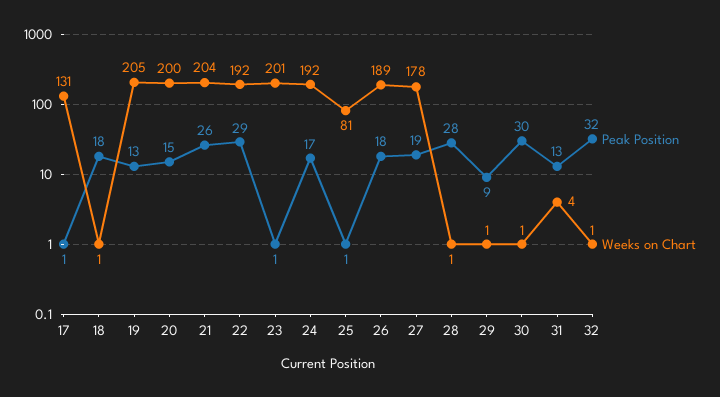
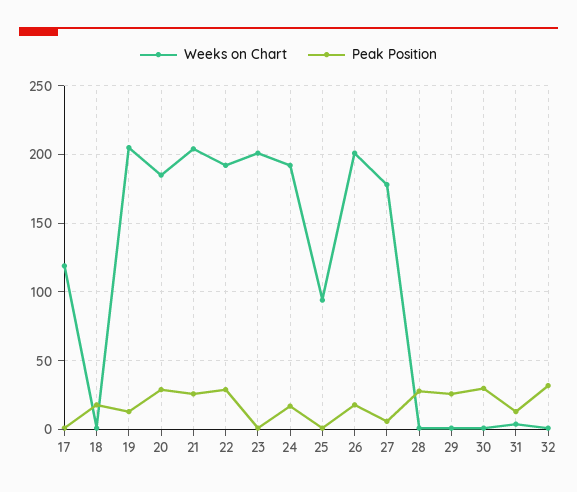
Weeks on Chart, 17: 131 -> 120
Peak Position, 20: 15 -> 30
Weeks on Chart, 20: 200 -> 185
Weeks on Chart, 25: 81 -> 95
Weeks on Chart, 26: 189 -> 200
Peak Position, 27: 19 -> 5
Peak Position, 29: 9 -> 25

